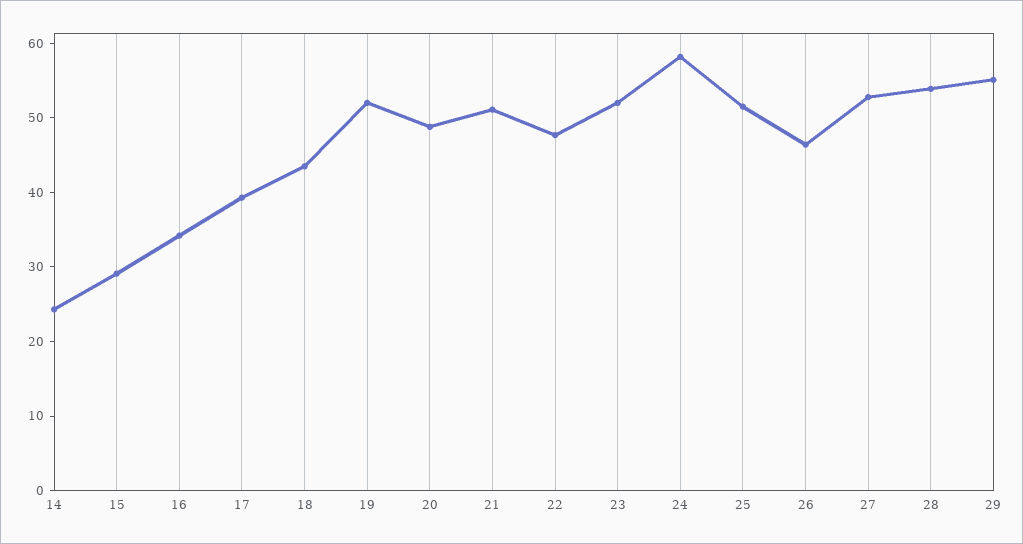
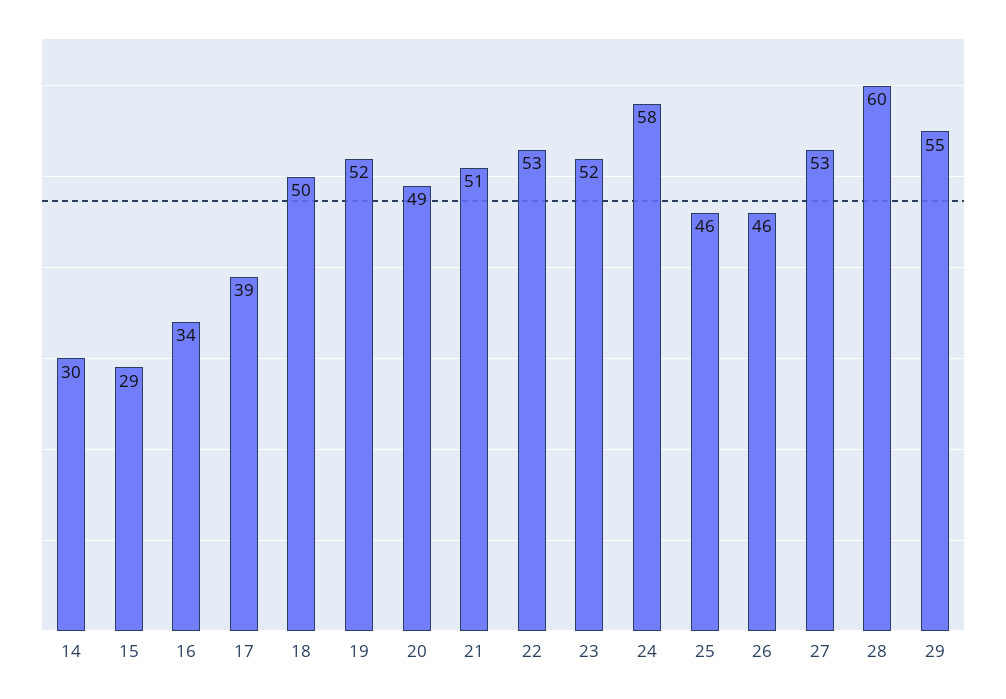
14: 24 -> 30
18: 44 -> 50
22: 48 -> 53
25: 52 -> 46
28: 54 -> 60

